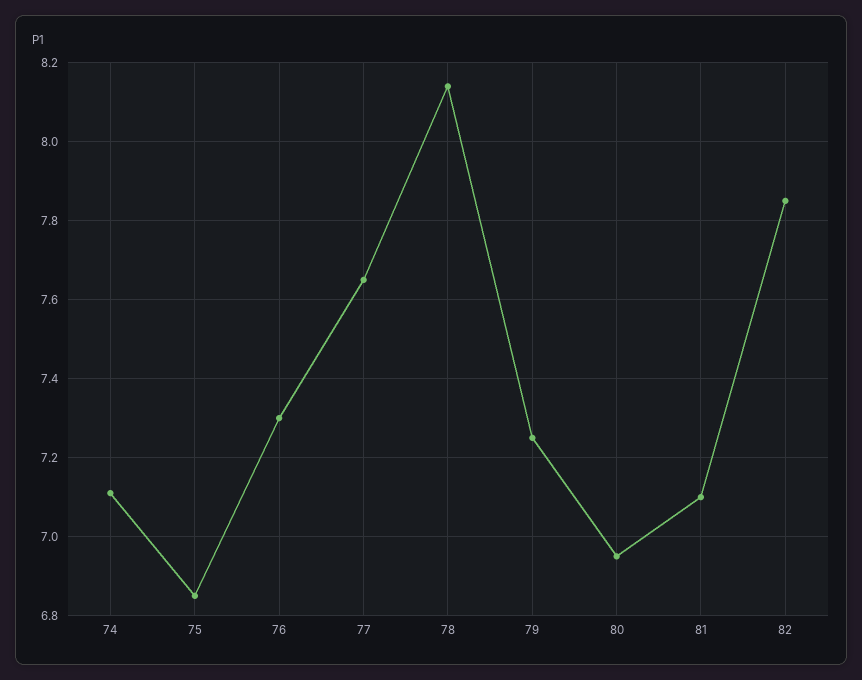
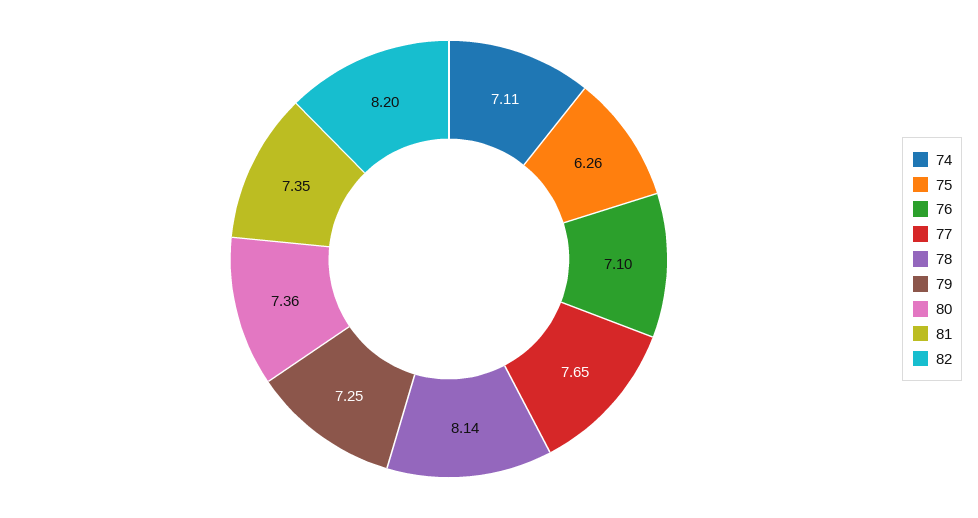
75: 6.85 -> 6.26
76: 7.3 -> 7.1
80: 6.95 -> 7.36
81: 7.1 -> 7.35
82: 7.85 -> 8.2

